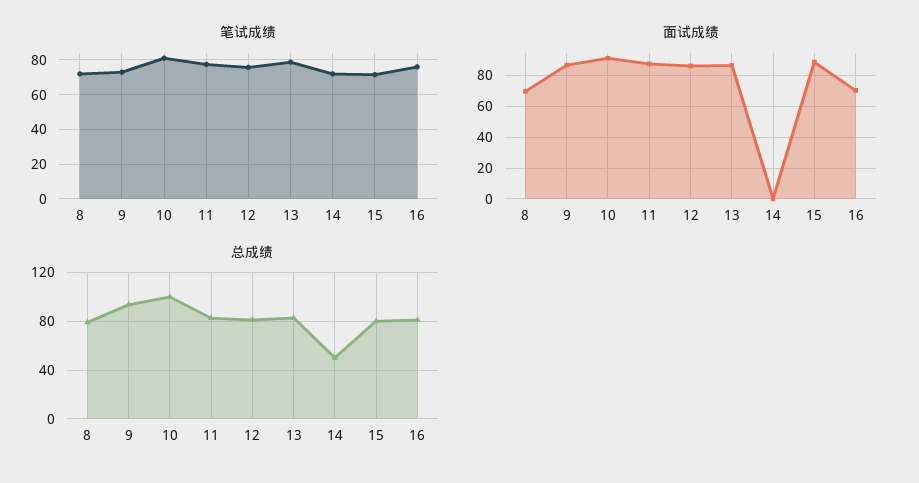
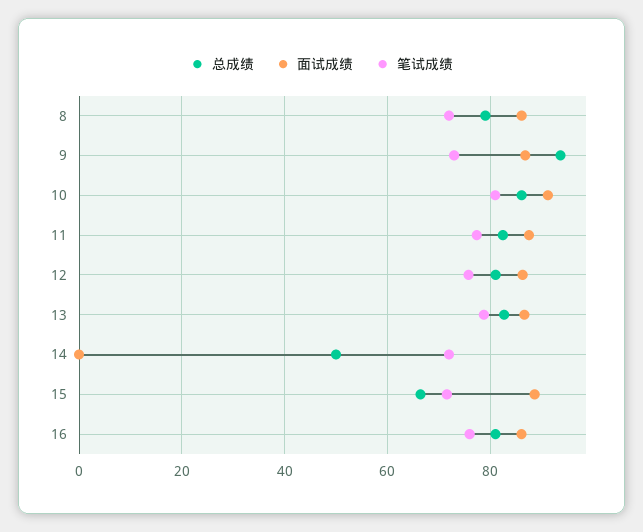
面试成绩, 8: 70 -> 86
面试成绩, 16: 70 -> 86
总成绩, 10: 100 -> 86
总成绩, 15: 80 -> 66

